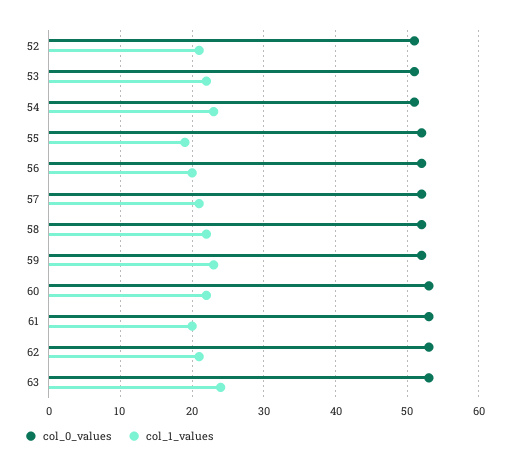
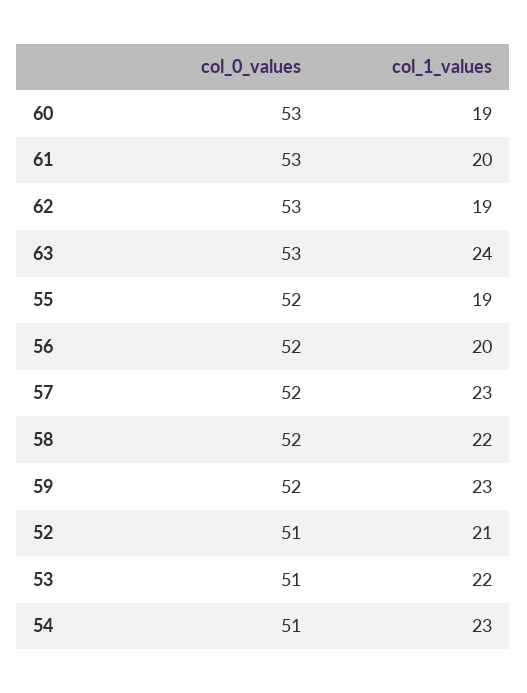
col_1_values, 57: 21 -> 23
col_1_values, 60: 22 -> 19
col_1_values, 62: 21 -> 19

